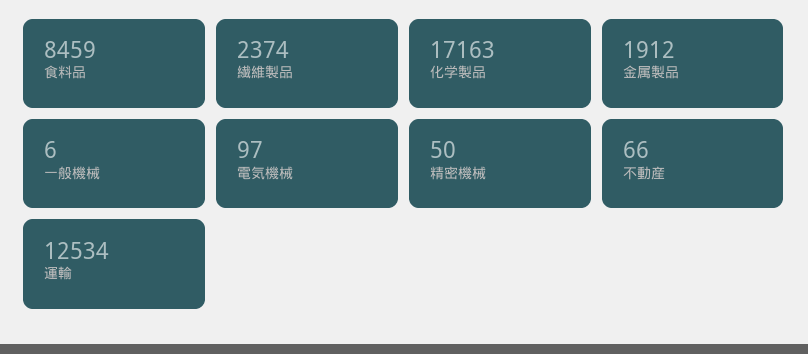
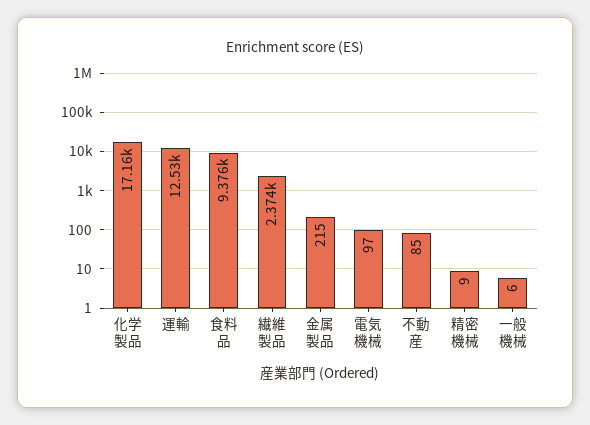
食料品: 8459 -> 9376
金属製品: 1912 -> 215
精密機械: 50 -> 9
不動産: 66 -> 85

